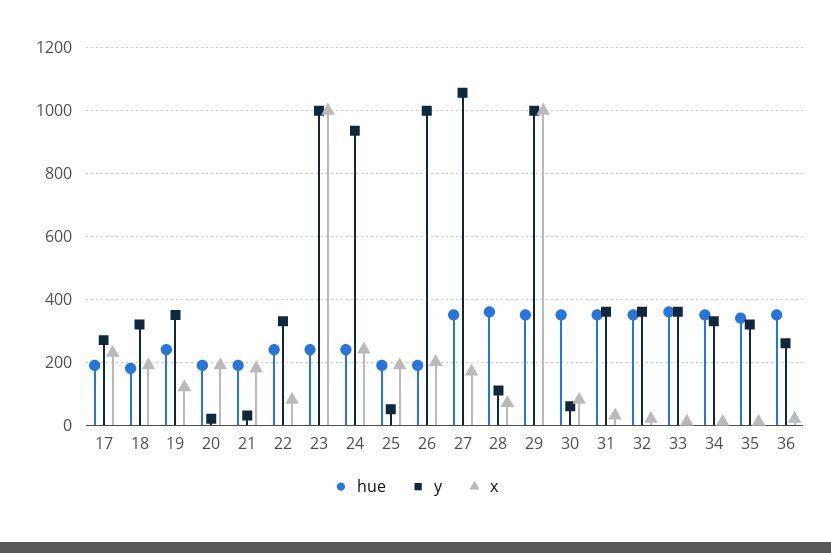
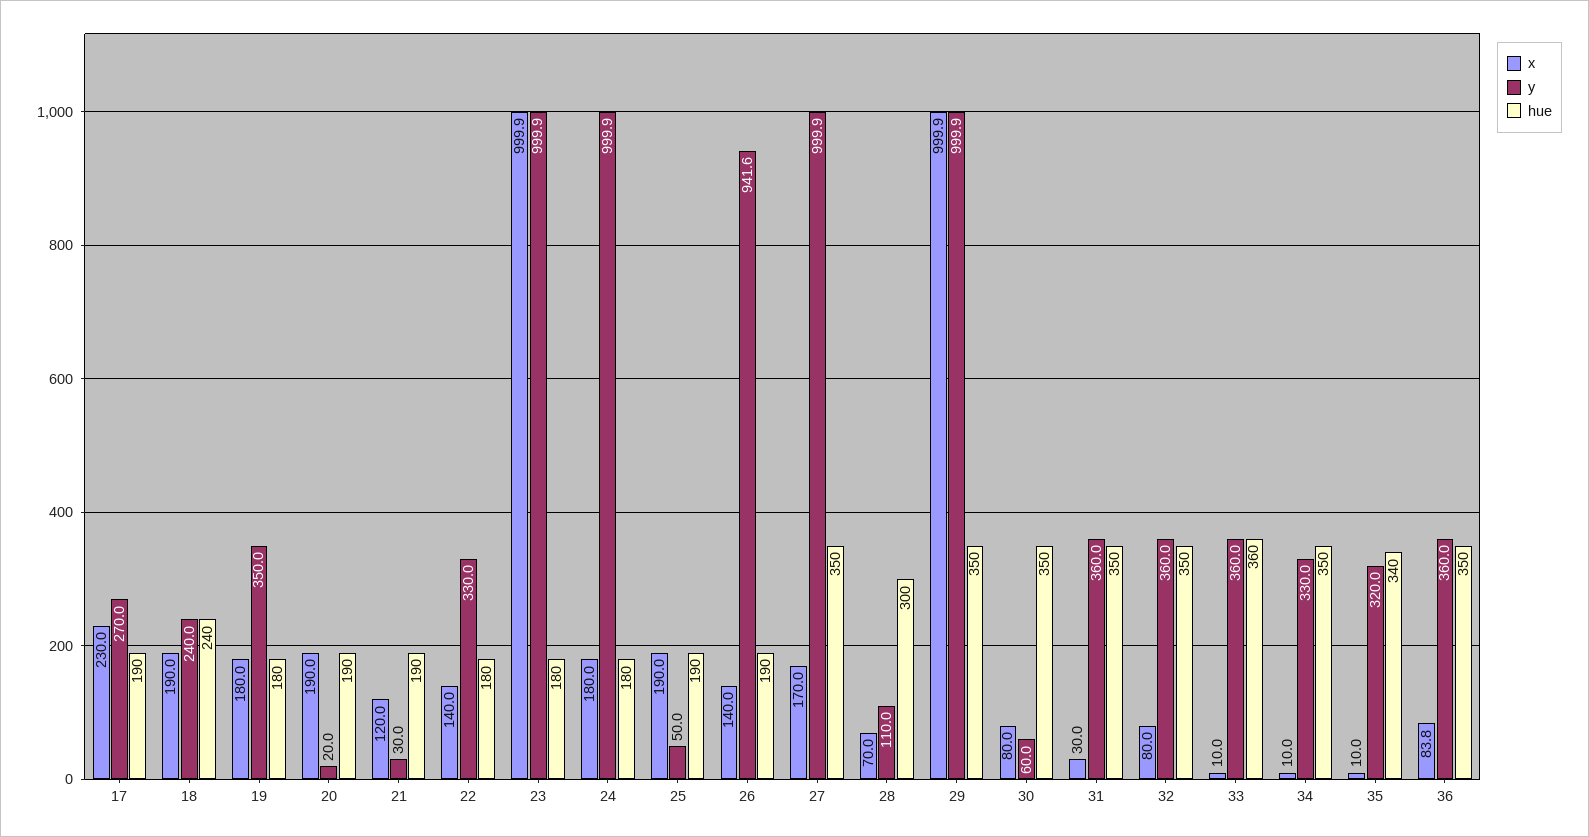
hue, 18: 180 -> 240
y, 18: 320 -> 240
hue, 19: 240 -> 180
x, 19: 120 -> 180
x, 21: 180 -> 120
hue, 22: 240 -> 180
x, 22: 80 -> 140
hue, 23: 240 -> 180
hue, 24: 240 -> 180
y, 24: 940 -> 999.9
x, 24: 240 -> 180
y, 26: 1000 -> 941.6
x, 26: 200 -> 140
y, 27: 1060 -> 999.9
hue, 28: 360 -> 300
x, 32: 20 -> 80
y, 36: 260 -> 360
x, 36: 20 -> 83.8

